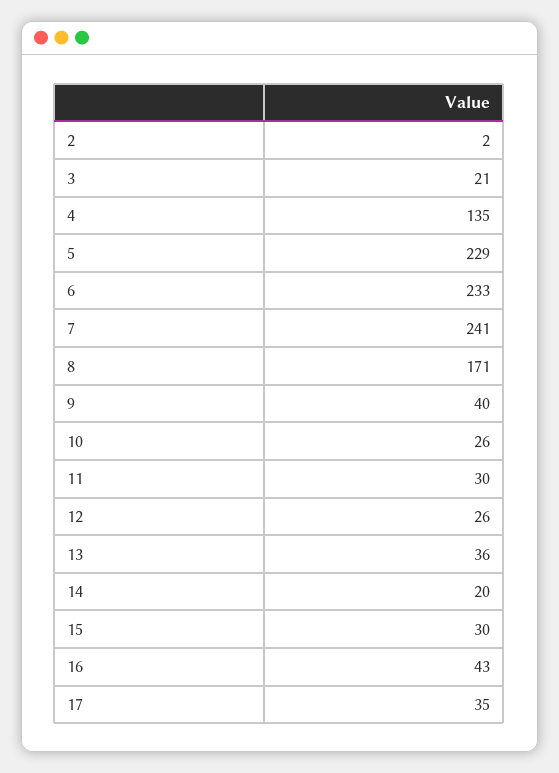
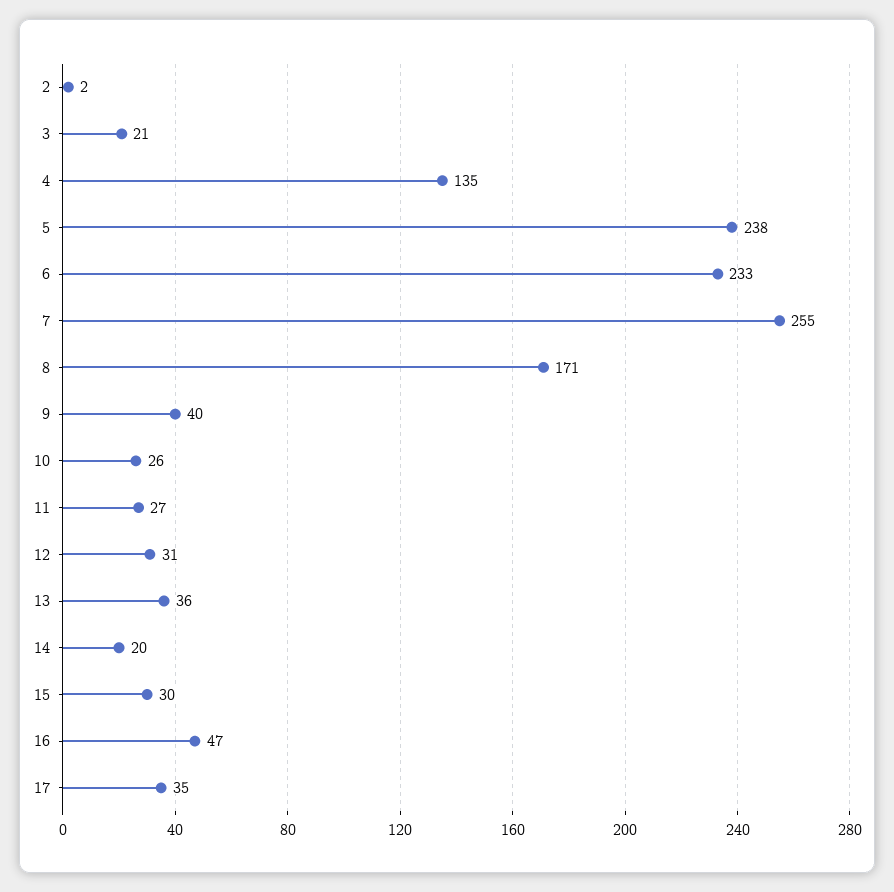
5: 229 -> 238
7: 241 -> 255
11: 30 -> 27
12: 26 -> 31
16: 43 -> 47

